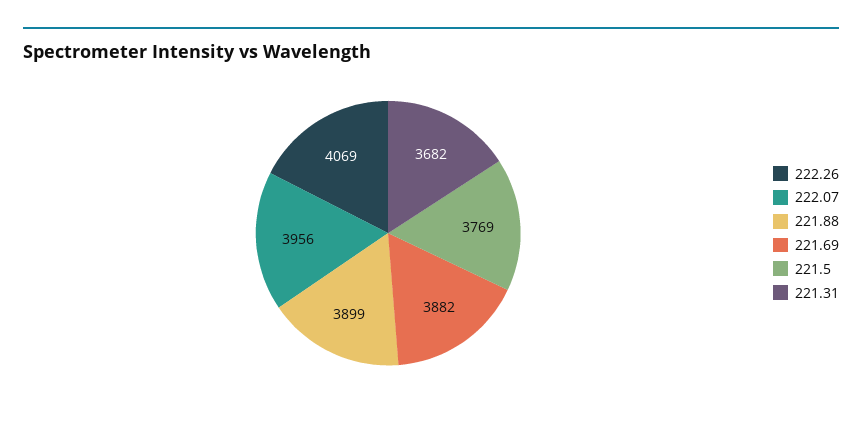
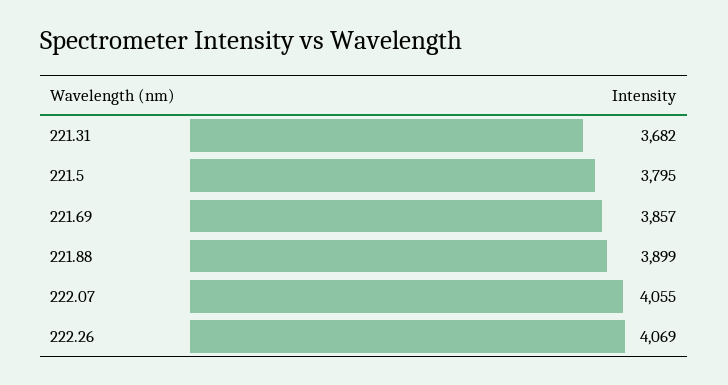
222.07: 3956 -> 4055
221.69: 3882 -> 3857
221.5: 3769 -> 3795

